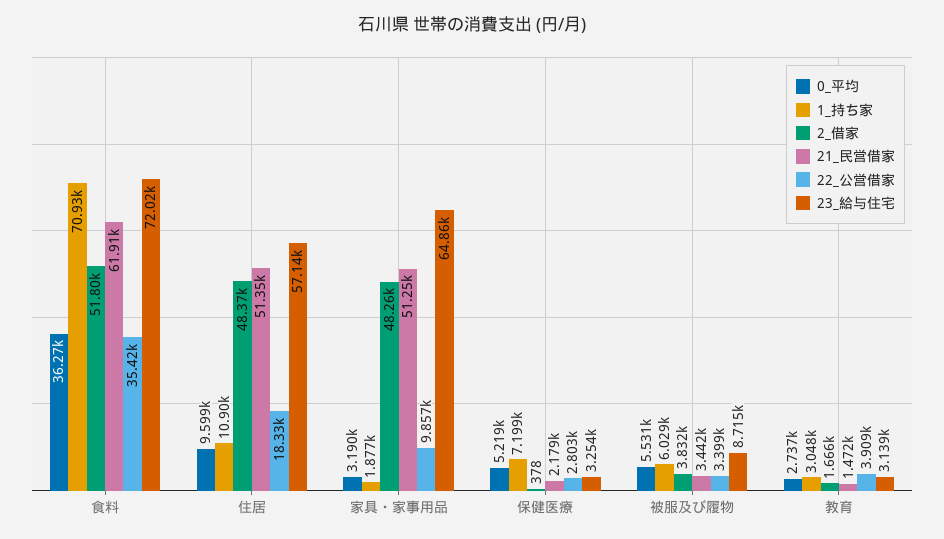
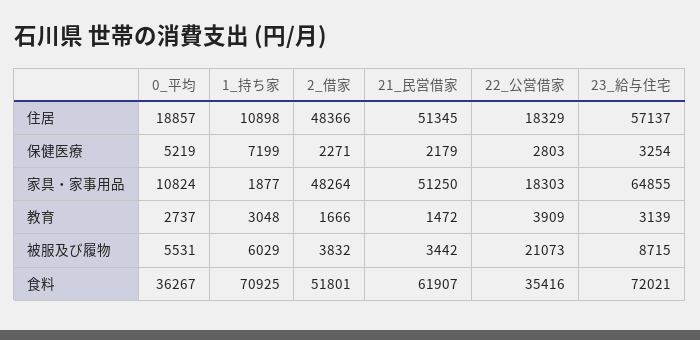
0_平均, 住居: 9599 -> 18857
0_平均, 家具・家事用品: 3190 -> 10824
22_公営借家, 家具・家事用品: 9857 -> 18303
2_借家, 保健医療: 378 -> 2271
22_公営借家, 被服及び履物: 3399 -> 21073

